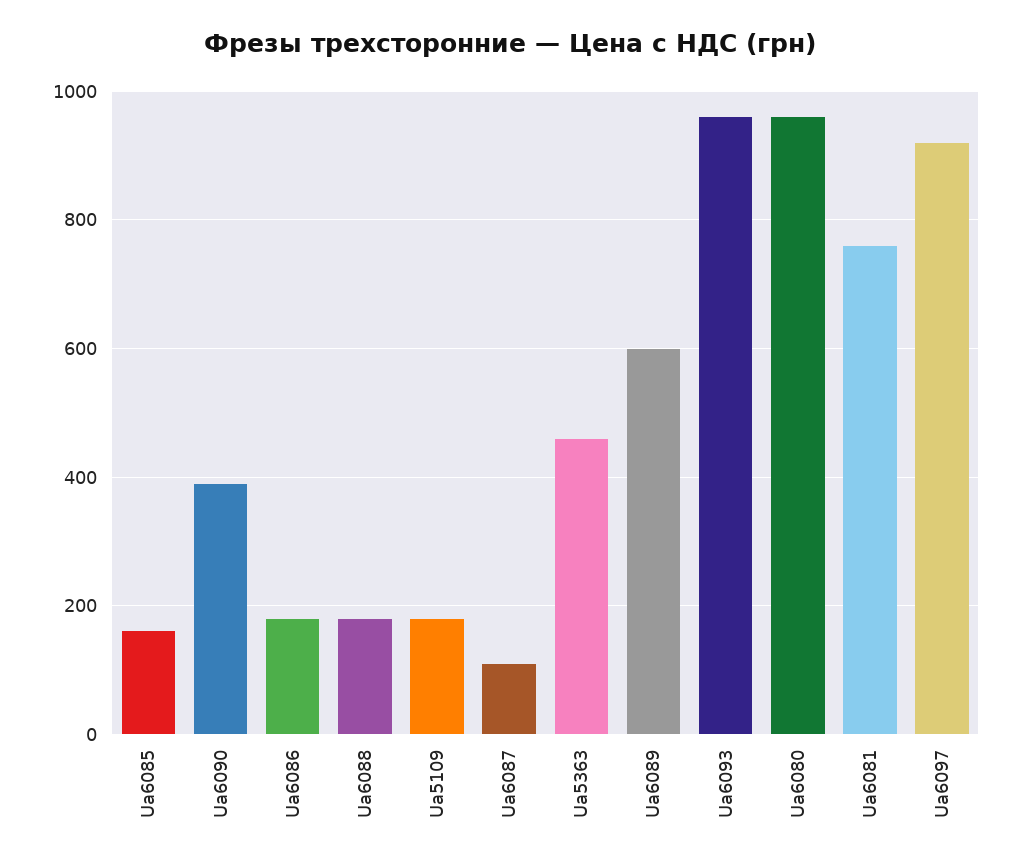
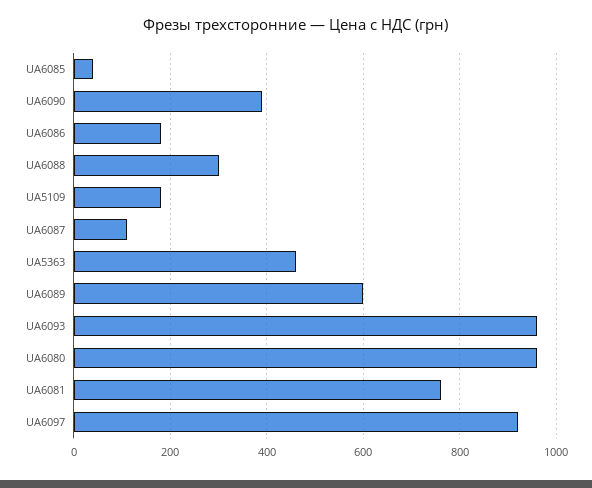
Ua6085: 160 -> 40
Ua6088: 180 -> 300

